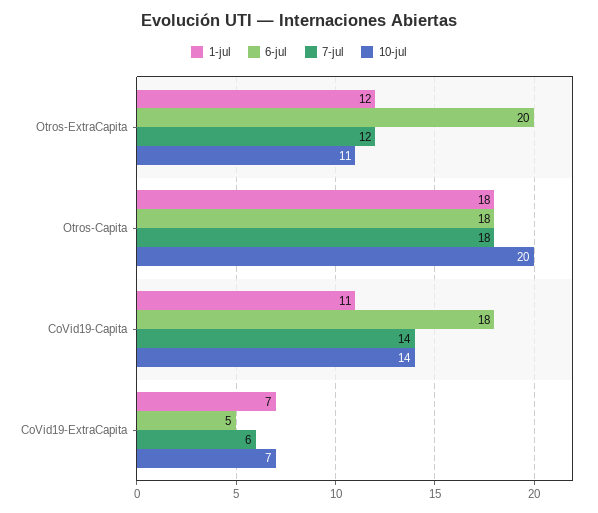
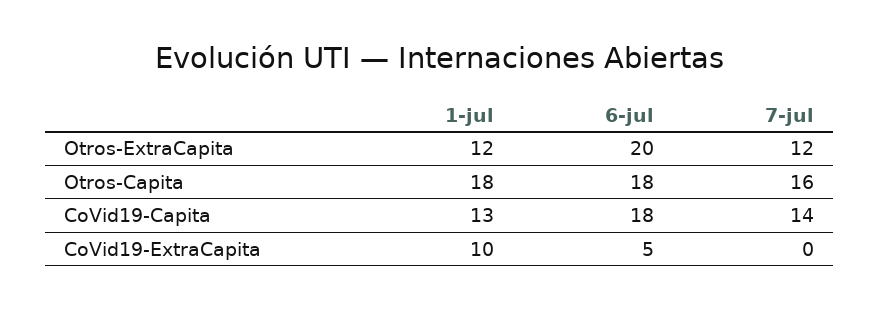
10-jul, Otros-ExtraCapita: 11 -> none
7-jul, Otros-Capita: 18 -> 16
10-jul, Otros-Capita: 20 -> none
1-jul, CoVid19-Capita: 11 -> 13
10-jul, CoVid19-Capita: 14 -> none
1-jul, CoVid19-ExtraCapita: 7 -> 10
7-jul, CoVid19-ExtraCapita: 6 -> 0
10-jul, CoVid19-ExtraCapita: 7 -> none

